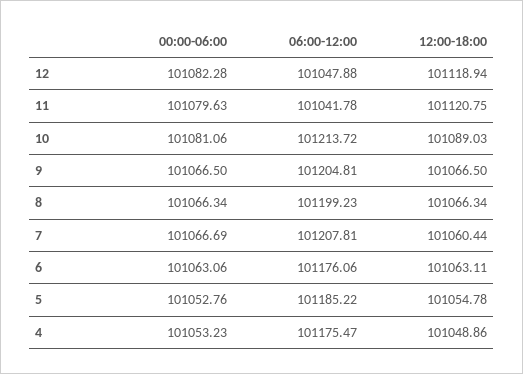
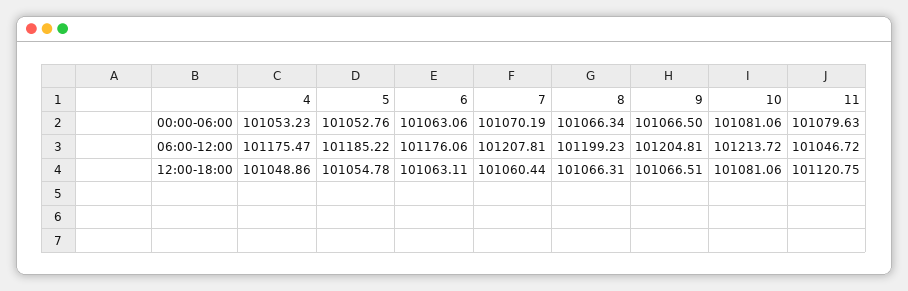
00:00-06:00, 12: 101082.28 -> none
06:00-12:00, 12: 101047.88 -> none
12:00-18:00, 12: 101118.94 -> none
06:00-12:00, 11: 101041.78 -> 101046.72
12:00-18:00, 10: 101089.03 -> 101081.06
12:00-18:00, 9: 101066.5 -> 101066.51
12:00-18:00, 8: 101066.34 -> 101066.31
00:00-06:00, 7: 101066.69 -> 101070.19

